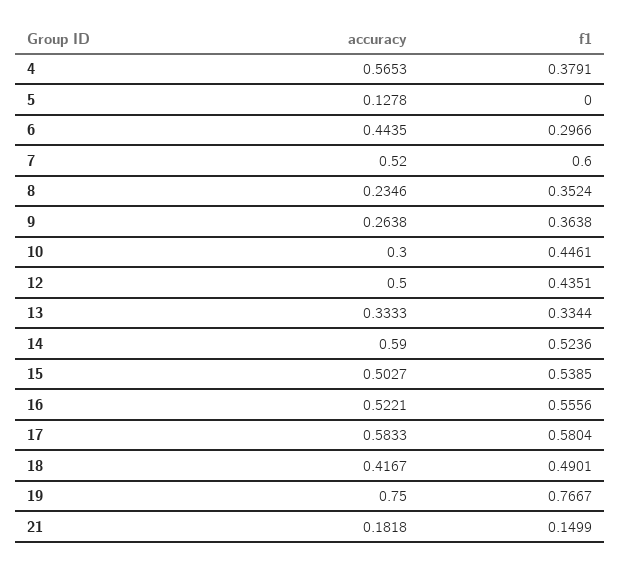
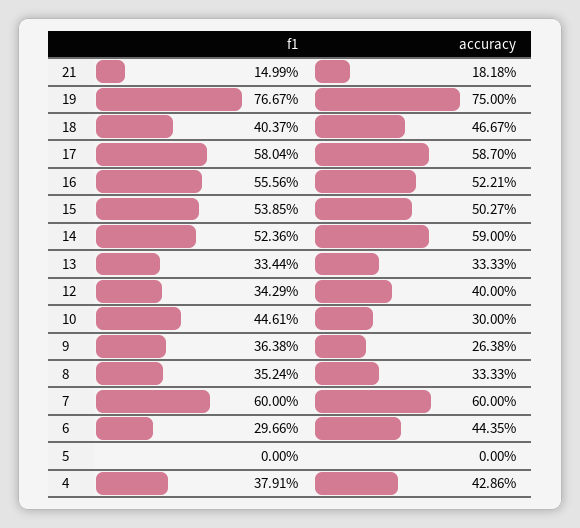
accuracy, 4: 0.5653 -> 0.4286
accuracy, 5: 0.1278 -> 0
accuracy, 7: 0.52 -> 0.6
accuracy, 8: 0.2346 -> 0.3333
accuracy, 12: 0.5 -> 0.4
f1, 12: 0.4351 -> 0.3429
accuracy, 17: 0.5833 -> 0.587
accuracy, 18: 0.4167 -> 0.4667
f1, 18: 0.4901 -> 0.4037

